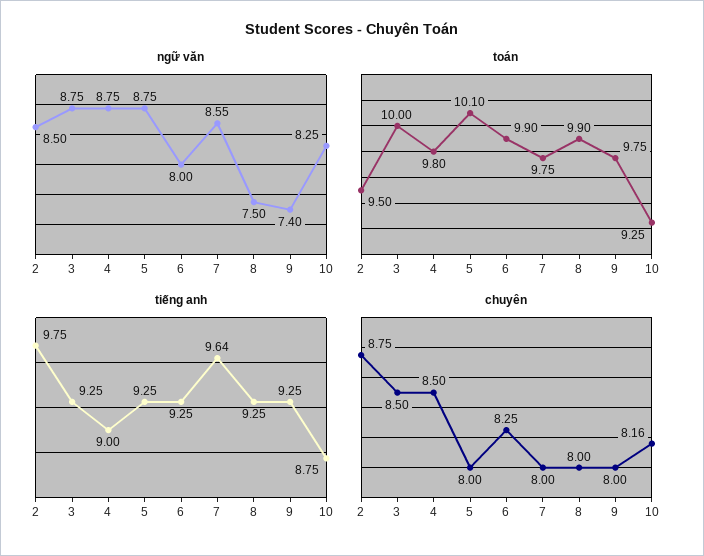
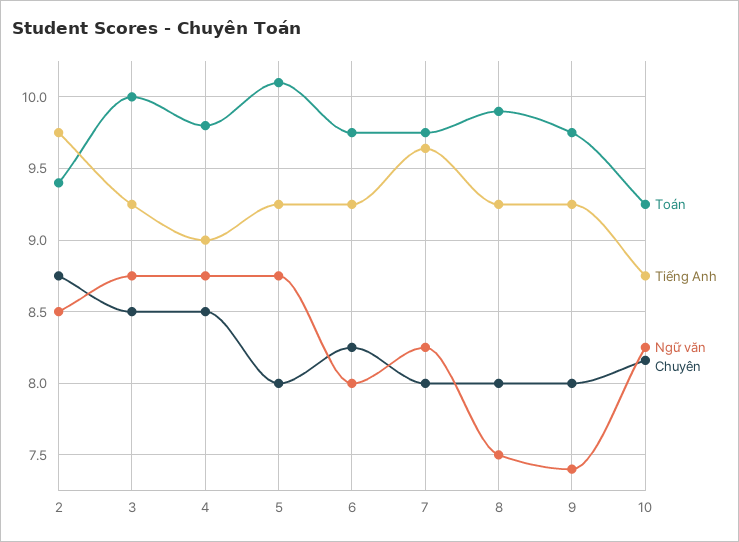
ngữ văn, 7: 8.55 -> 8.25
toán, 2: 9.5 -> 9.4
toán, 6: 9.9 -> 9.75

